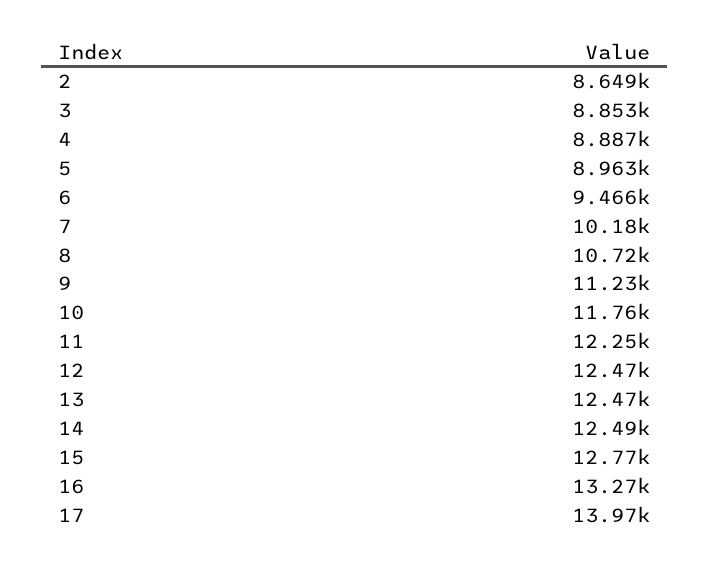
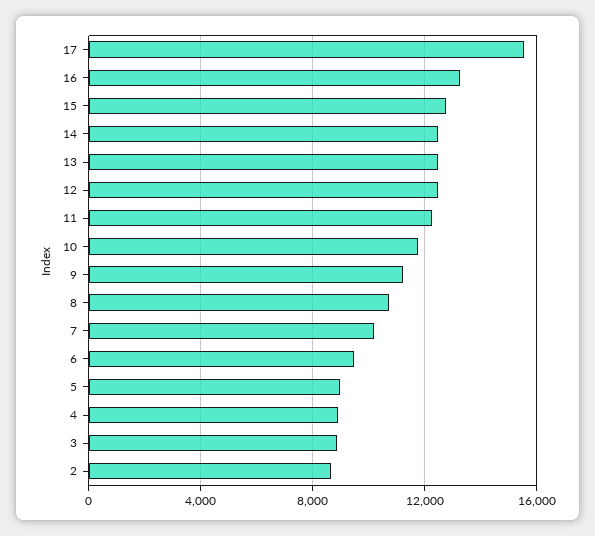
17: 13970 -> 15500

